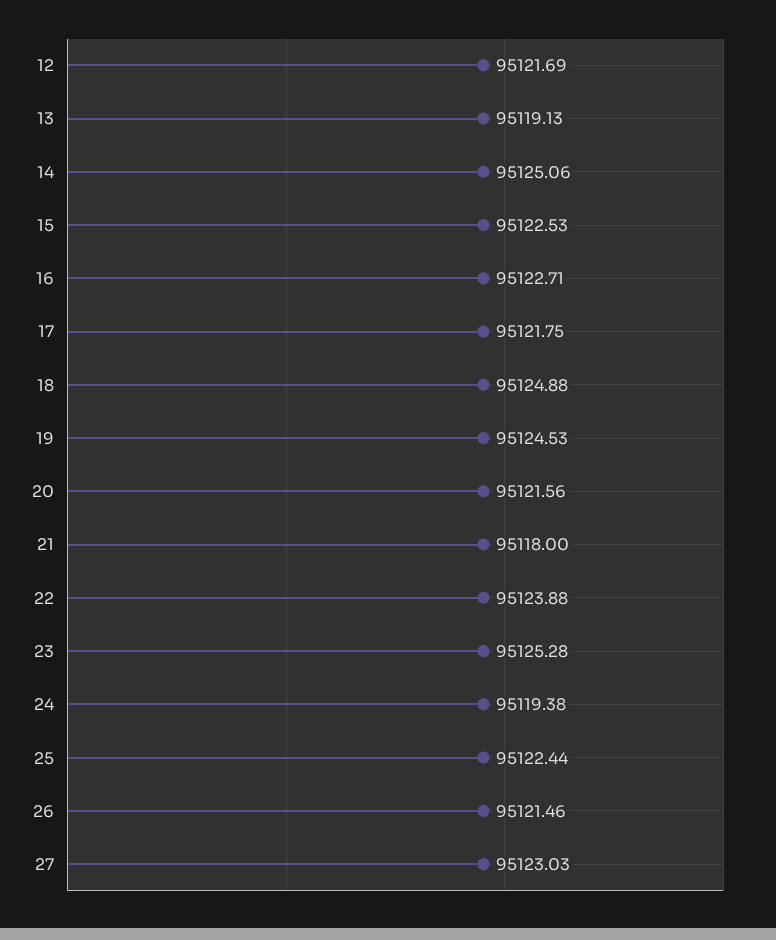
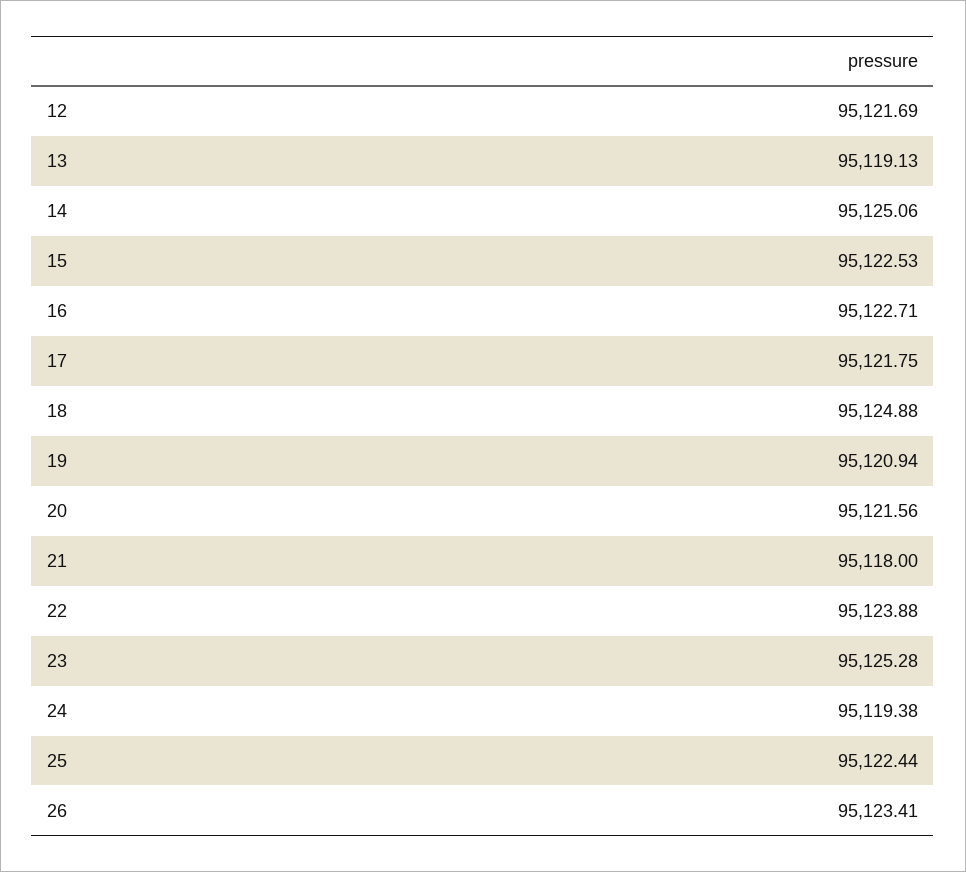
19: 95124.53 -> 95120.94
26: 95121.46 -> 95123.41
27: 95123.03 -> none

